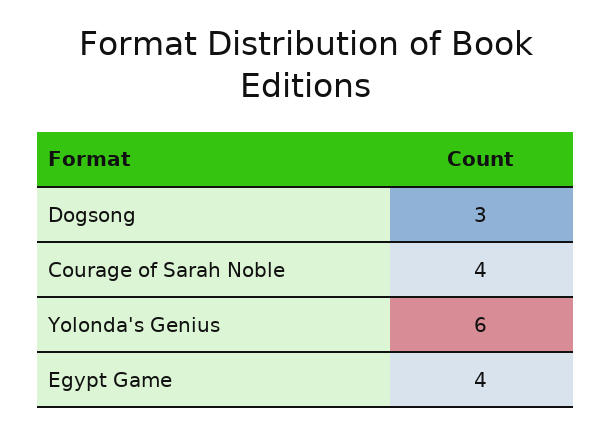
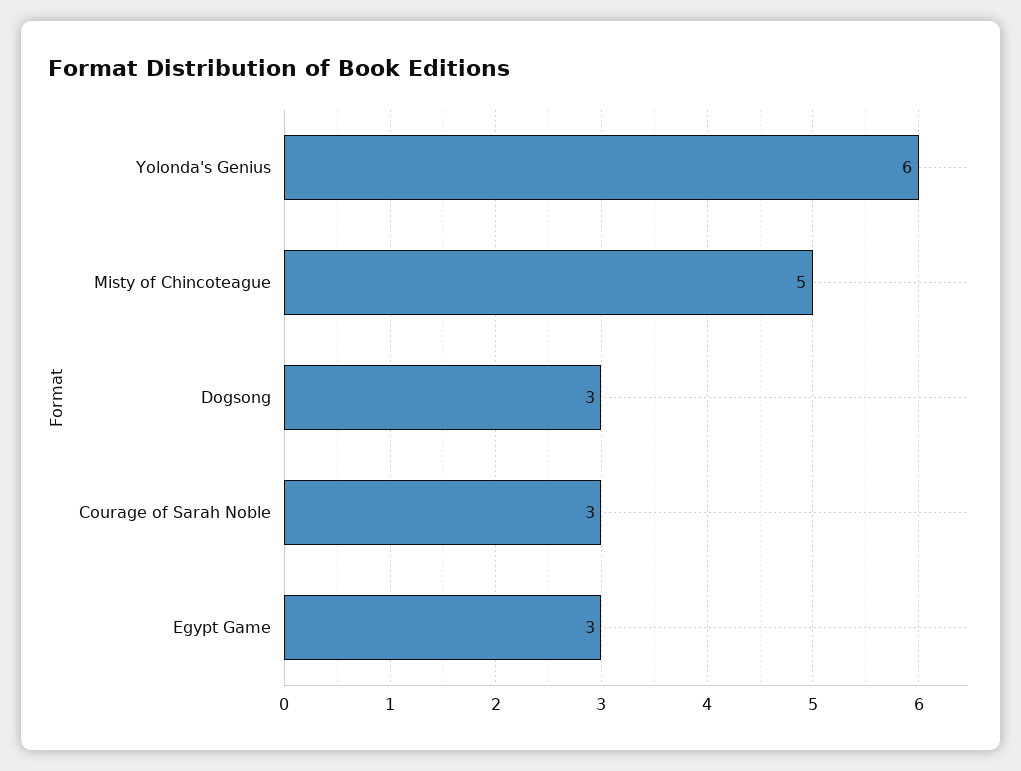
Courage of Sarah Noble: 4 -> 3
Egypt Game: 4 -> 3
Misty of Chincoteague: none -> 5

